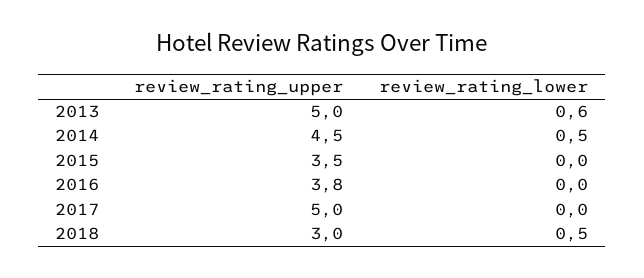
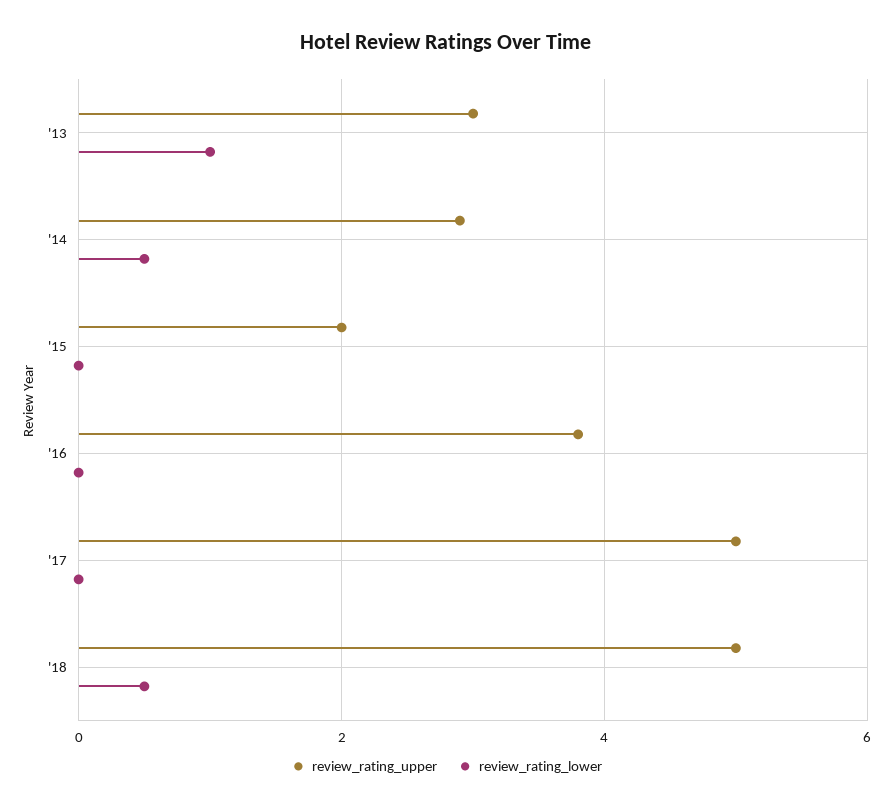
review_rating_upper, 2013: 5 -> 3
review_rating_lower, 2013: 0.6 -> 1
review_rating_upper, 2014: 4.5 -> 3
review_rating_upper, 2015: 3.5 -> 2
review_rating_upper, 2018: 3 -> 5

